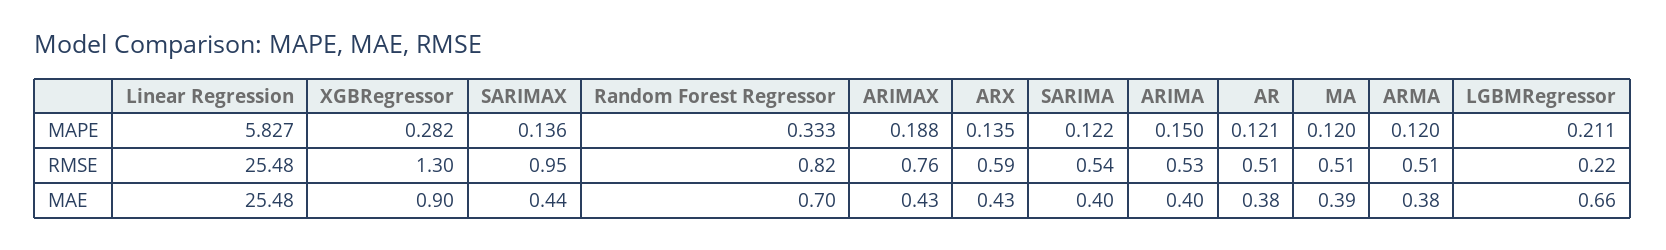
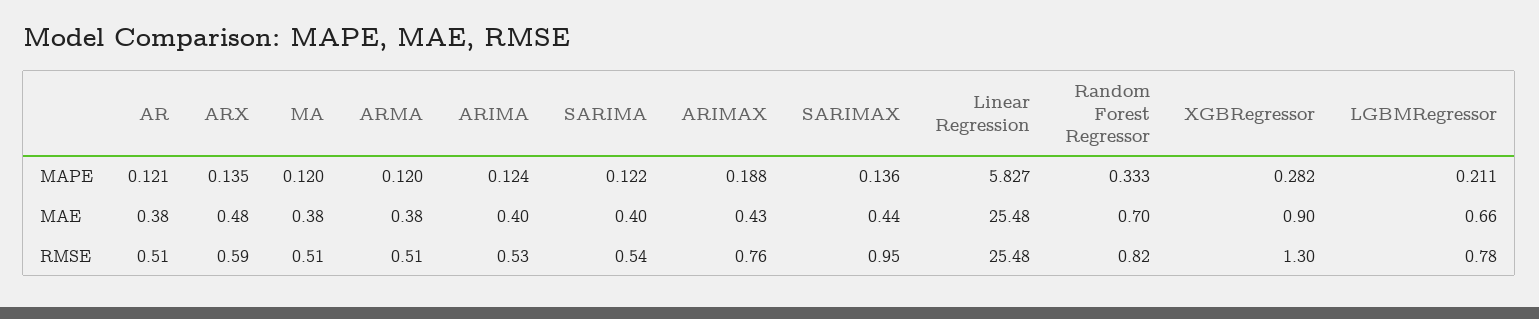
ARIMA, MAPE: 0.15 -> 0.124
LGBMRegressor, RMSE: 0.22 -> 0.78
ARX, MAE: 0.43 -> 0.48
MA, MAE: 0.39 -> 0.38

